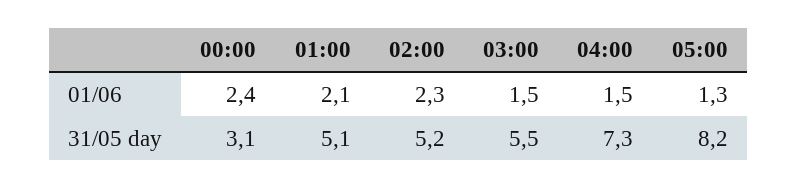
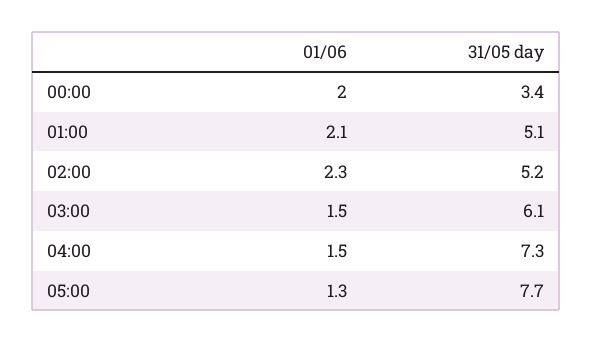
00:00, 01/06: 2.4 -> 2
00:00, 31/05 day: 3.1 -> 3.4
03:00, 31/05 day: 5.5 -> 6.1
05:00, 31/05 day: 8.2 -> 7.7

